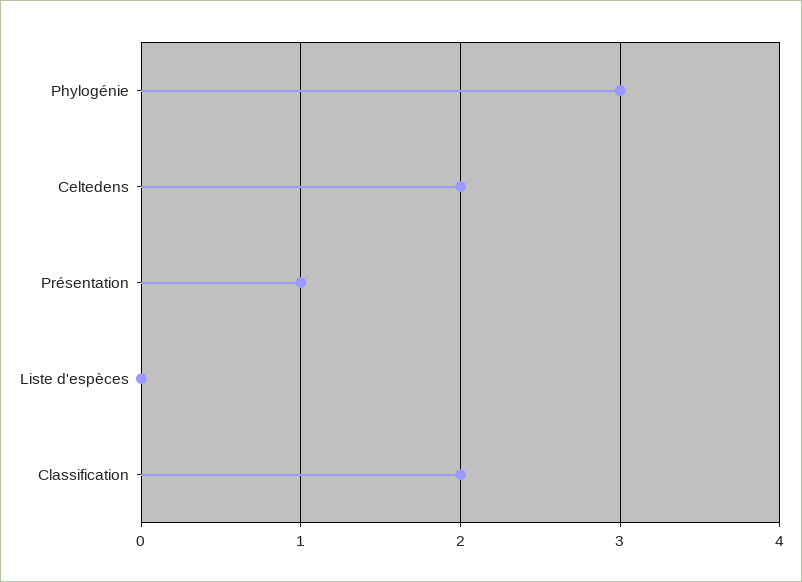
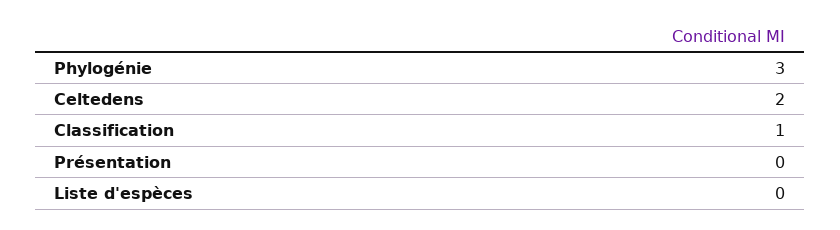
Présentation: 1 -> 0
Classification: 2 -> 1

